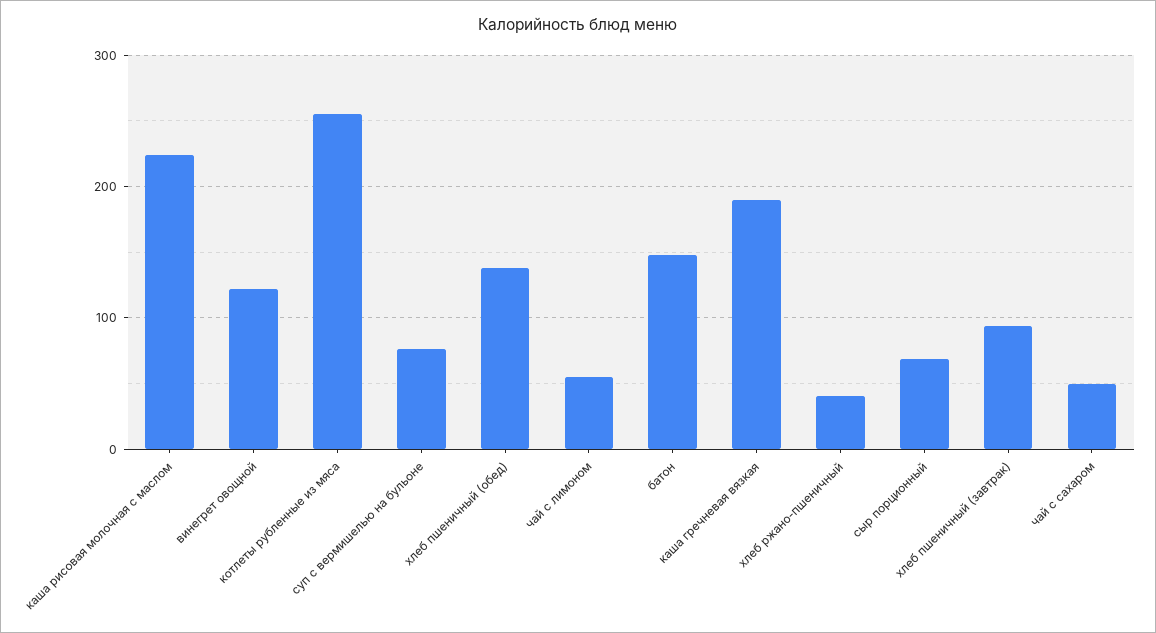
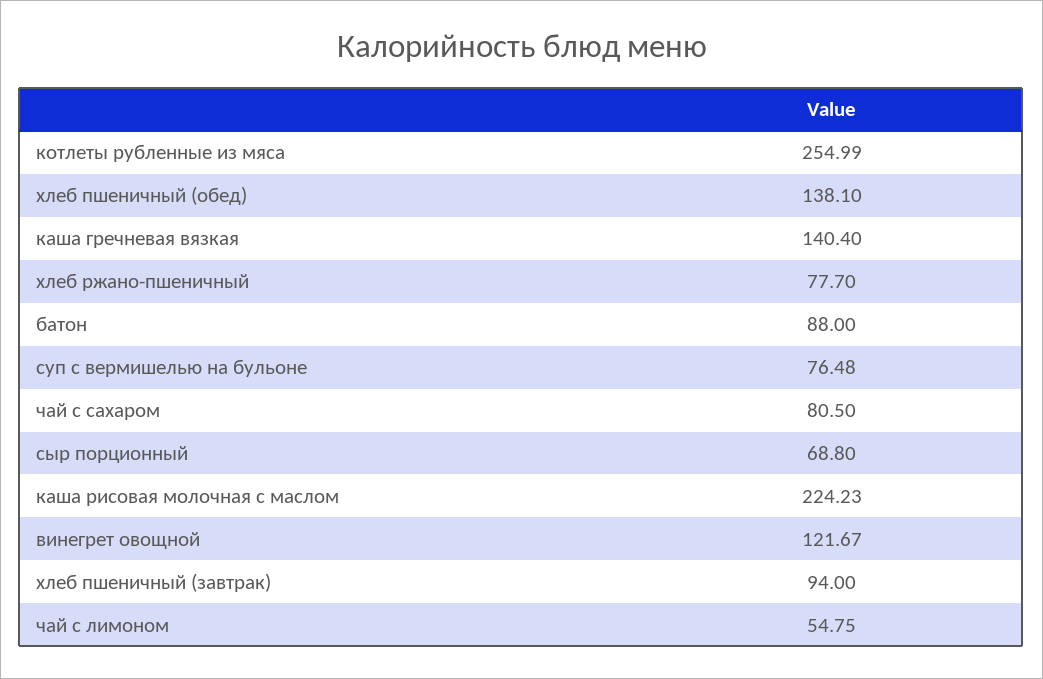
батон: 150 -> 88
каша гречневая вязкая: 190 -> 140.4
хлеб ржано-пшеничный: 40 -> 77.7
чай с сахаром: 50 -> 80.5

